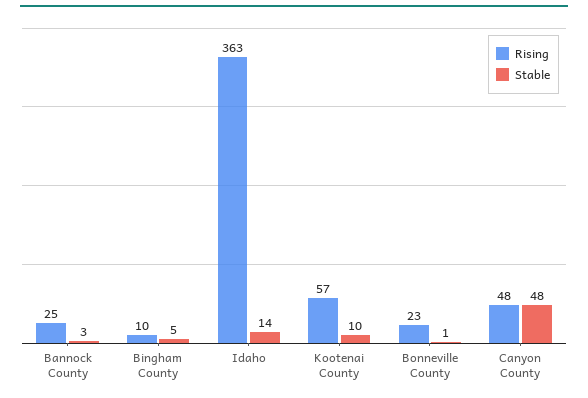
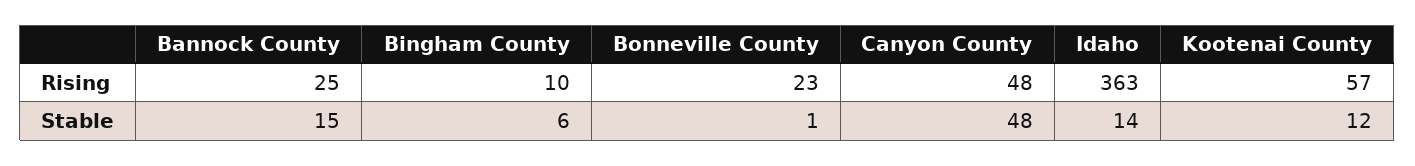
Stable, Bannock County: 3 -> 15
Stable, Bingham County: 5 -> 6
Stable, Kootenai County: 10 -> 12

